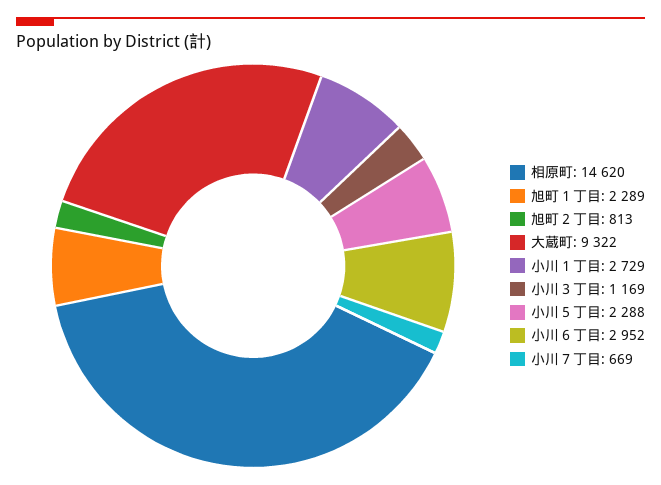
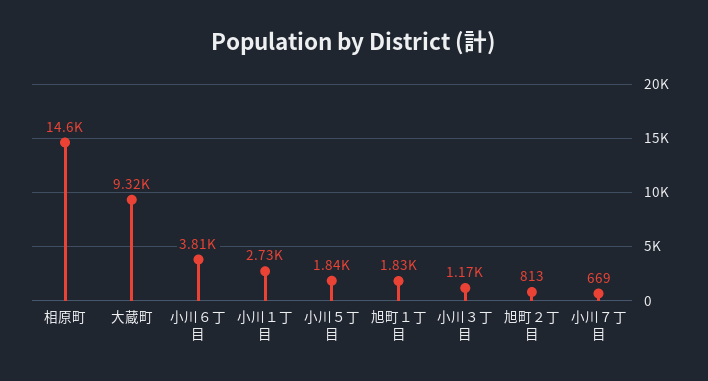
旭町１丁目: 2289 -> 1830
小川５丁目: 2288 -> 1840
小川６丁目: 2952 -> 3810

